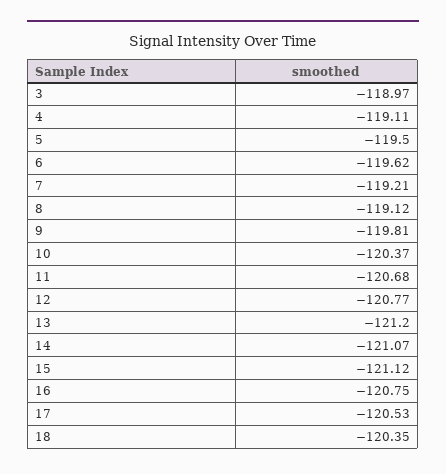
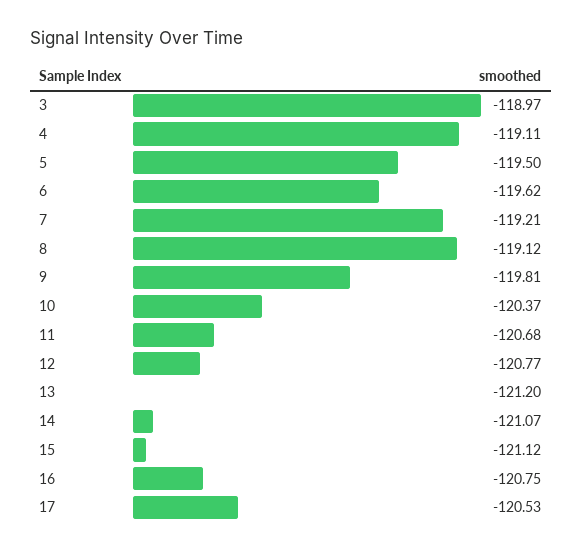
18: -120.35 -> none

